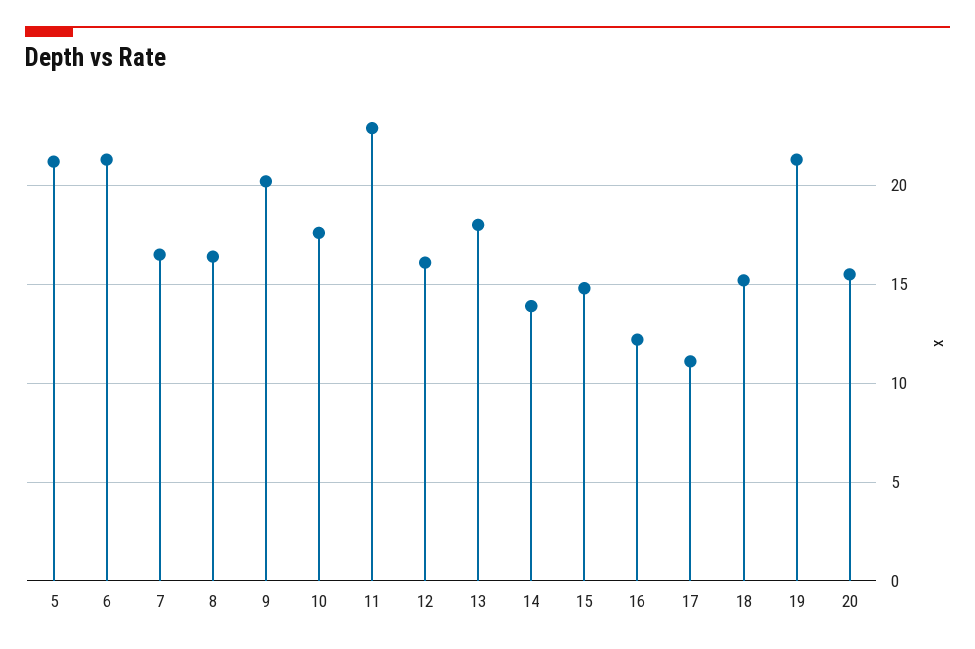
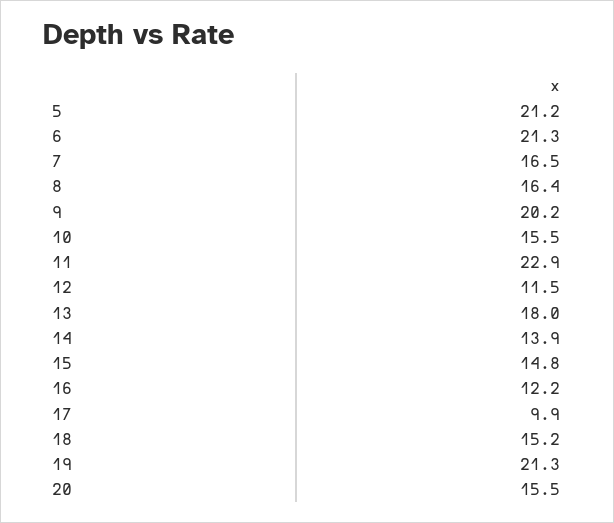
10: 17.5 -> 15.5
12: 16 -> 11.5
17: 11 -> 9.9

